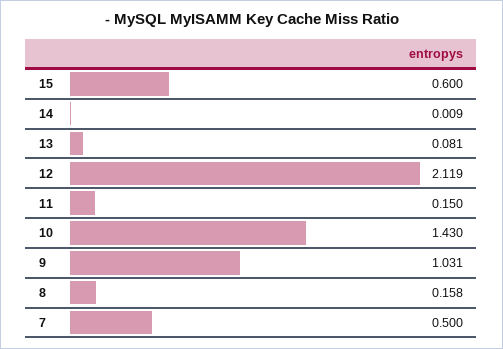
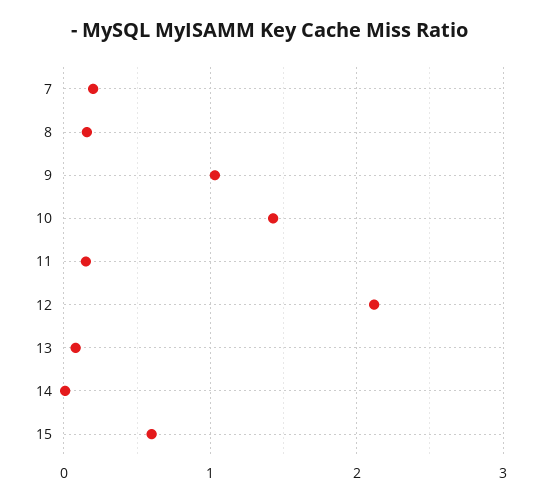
7: 0.5 -> 0.2

